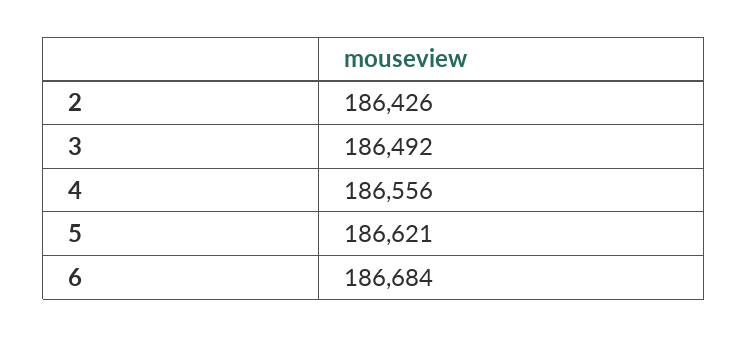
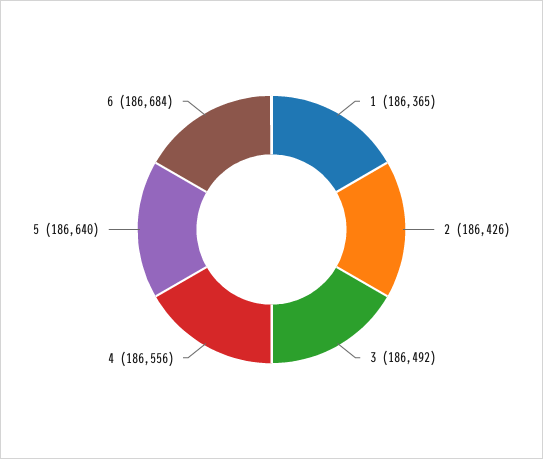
5: 186621 -> 186640
1: none -> 186365

